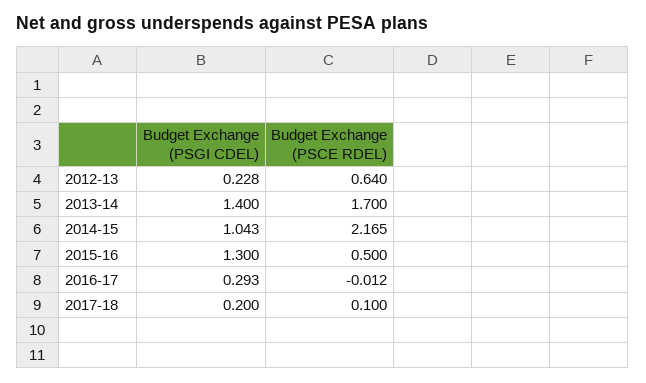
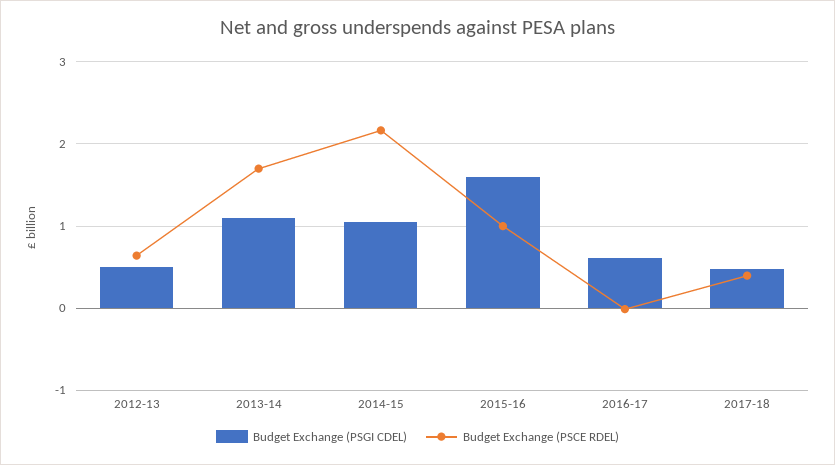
Budget Exchange (PSGI CDEL), 2012-13: 0.228 -> 0.5
Budget Exchange (PSGI CDEL), 2013-14: 1.4 -> 1.1
Budget Exchange (PSGI CDEL), 2015-16: 1.3 -> 1.6
Budget Exchange (PSCE RDEL), 2015-16: 0.5 -> 1
Budget Exchange (PSGI CDEL), 2016-17: 0.293 -> 0.6
Budget Exchange (PSGI CDEL), 2017-18: 0.2 -> 0.5
Budget Exchange (PSCE RDEL), 2017-18: 0.1 -> 0.4

